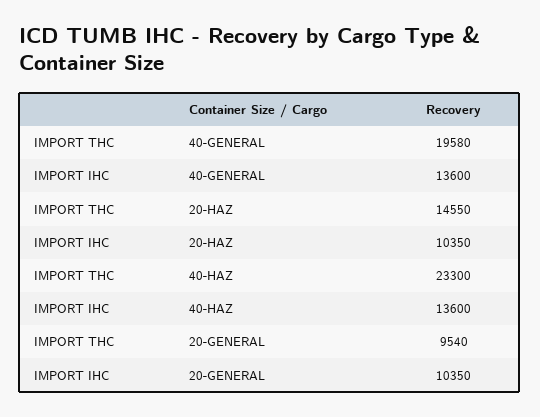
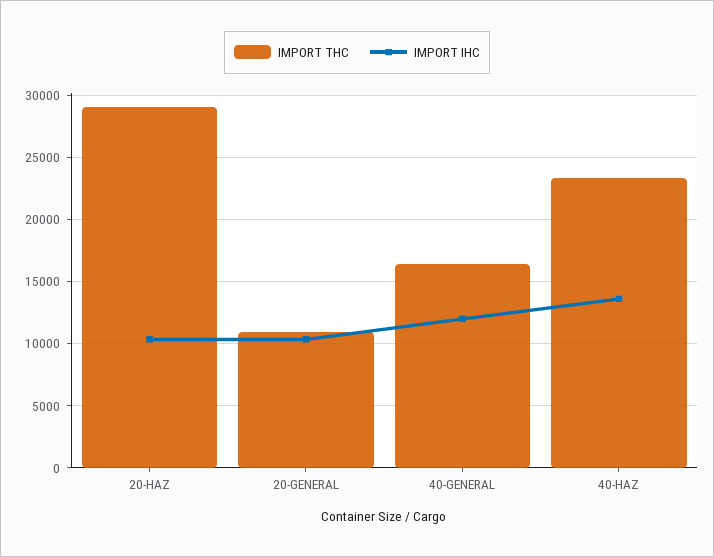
IMPORT THC, 40-GENERAL: 19580 -> 16500
IMPORT IHC, 40-GENERAL: 13600 -> 12000
IMPORT THC, 20-HAZ: 14550 -> 29000
IMPORT THC, 20-GENERAL: 9540 -> 11000

